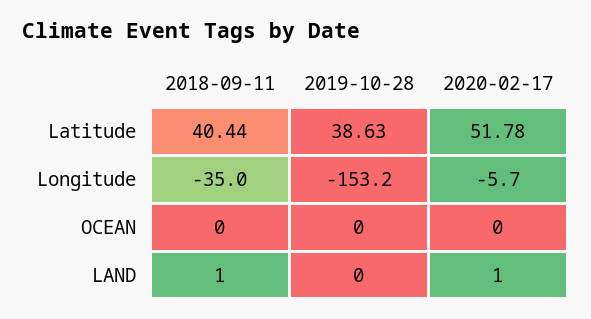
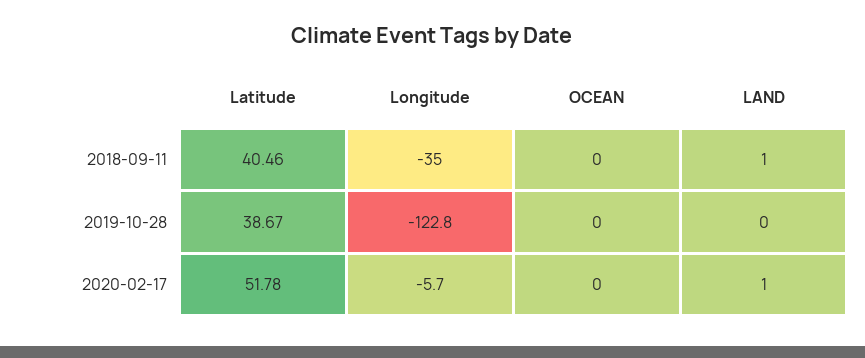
2018-09-11, Latitude: 40.44 -> 40.46
2019-10-28, Latitude: 38.63 -> 38.67
2019-10-28, Longitude: -153.2 -> -122.8

